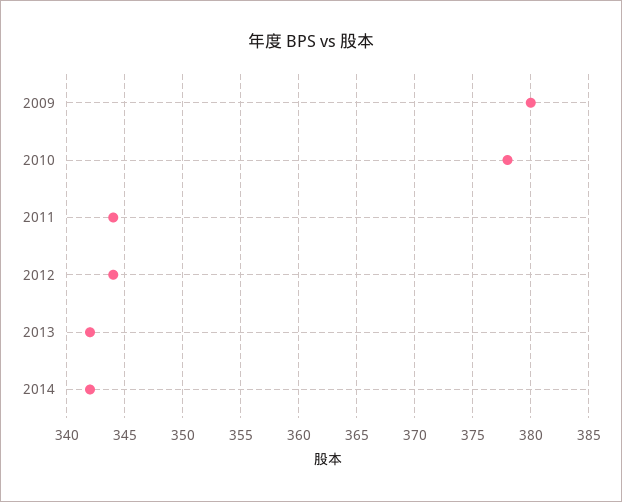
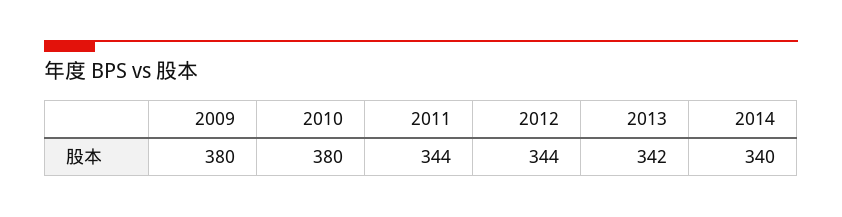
2010: 378 -> 380
2014: 342 -> 340

